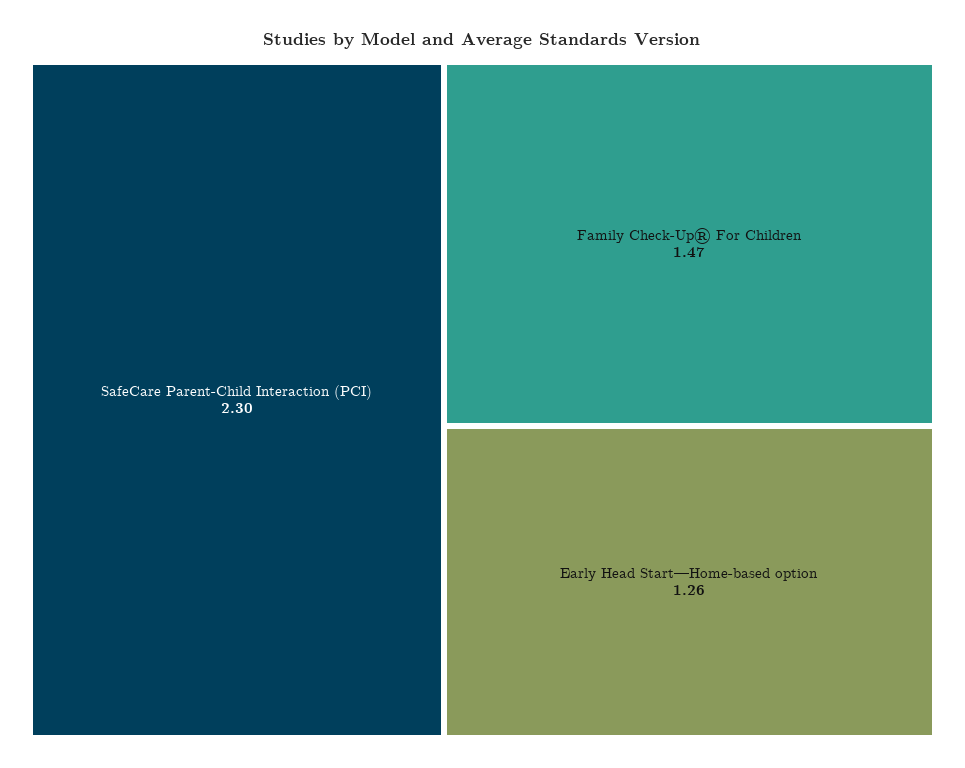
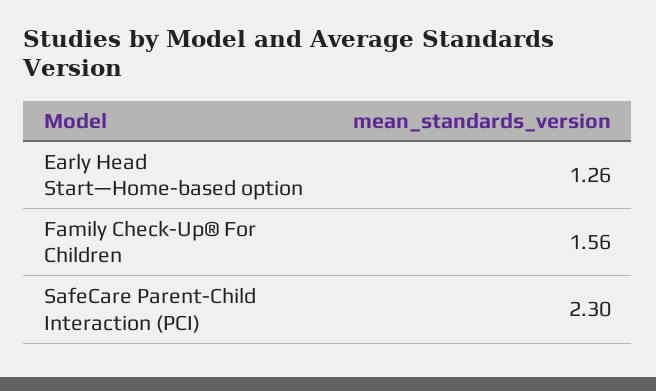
Family Check-Up® For Children: 1.47 -> 1.56

